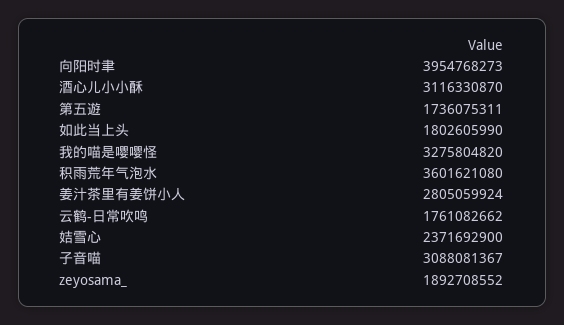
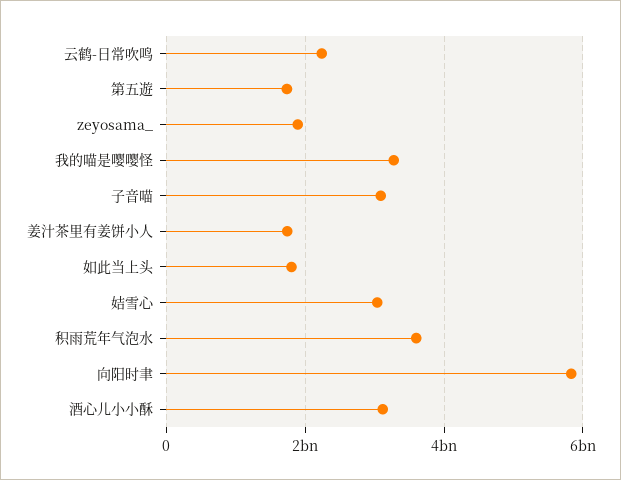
向阳时聿: 3954768273 -> 5800000000
姜汁茶里有姜饼小人: 2805059924 -> 1800000000
云鹤-日常吹鸣: 1761082662 -> 2200000000
姞雪心: 2371692900 -> 3000000000

